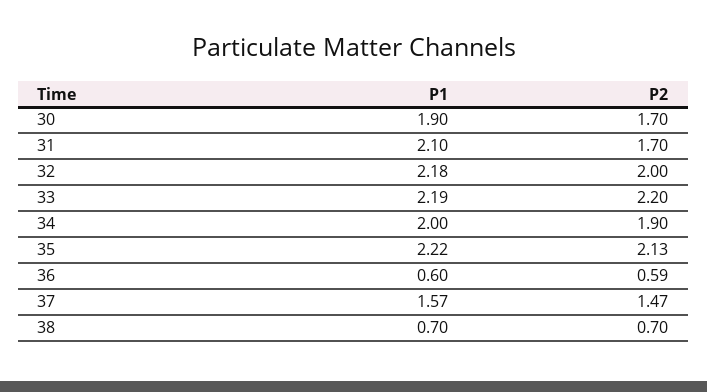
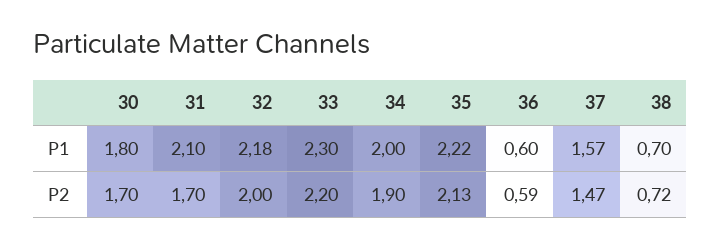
P1, 30: 1.9 -> 1.8
P1, 33: 2.19 -> 2.3
P2, 38: 0.7 -> 0.72

